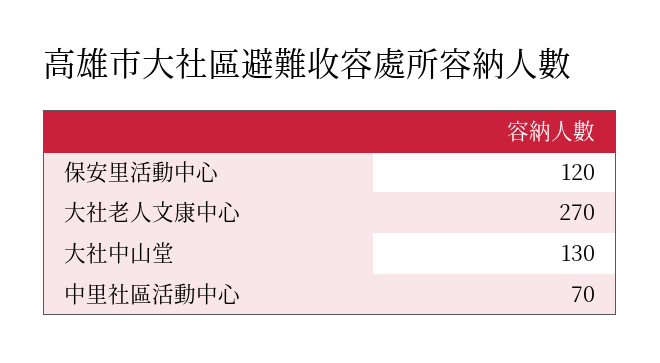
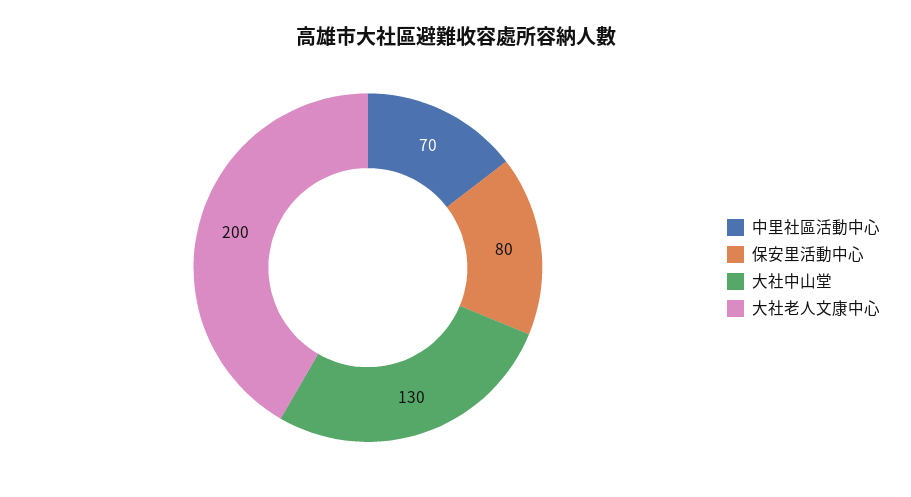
保安里活動中心: 120 -> 80
大社老人文康中心: 270 -> 200

